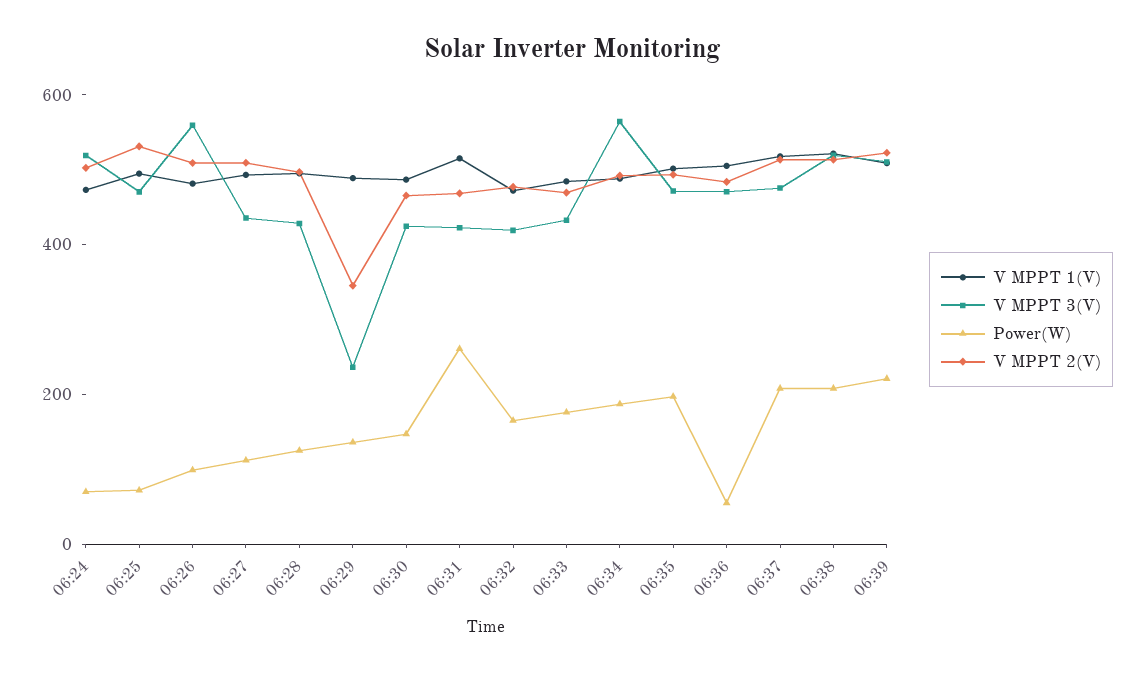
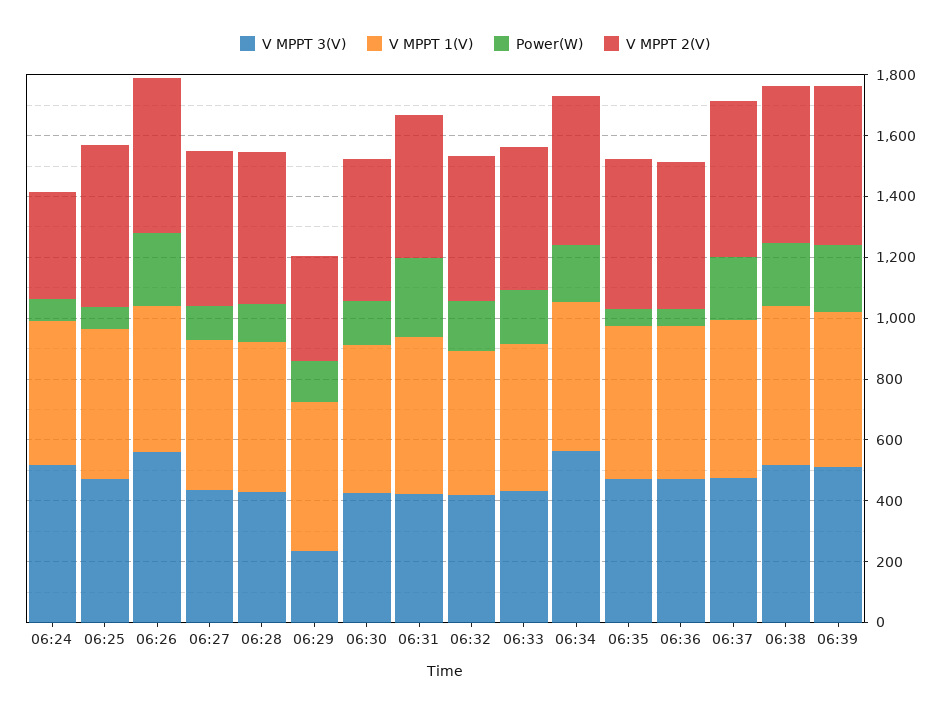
V MPPT 2(V), 06:24: 500 -> 350
Power(W), 06:26: 100 -> 250
Power(W), 06:35: 200 -> 50

